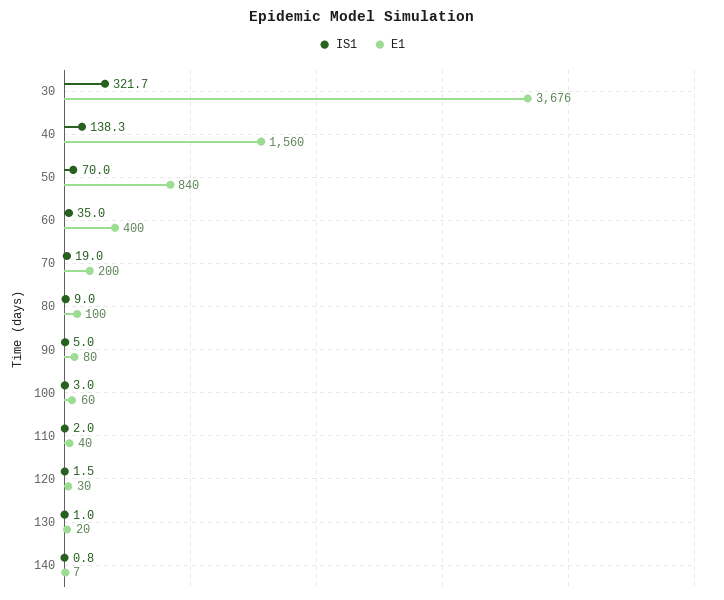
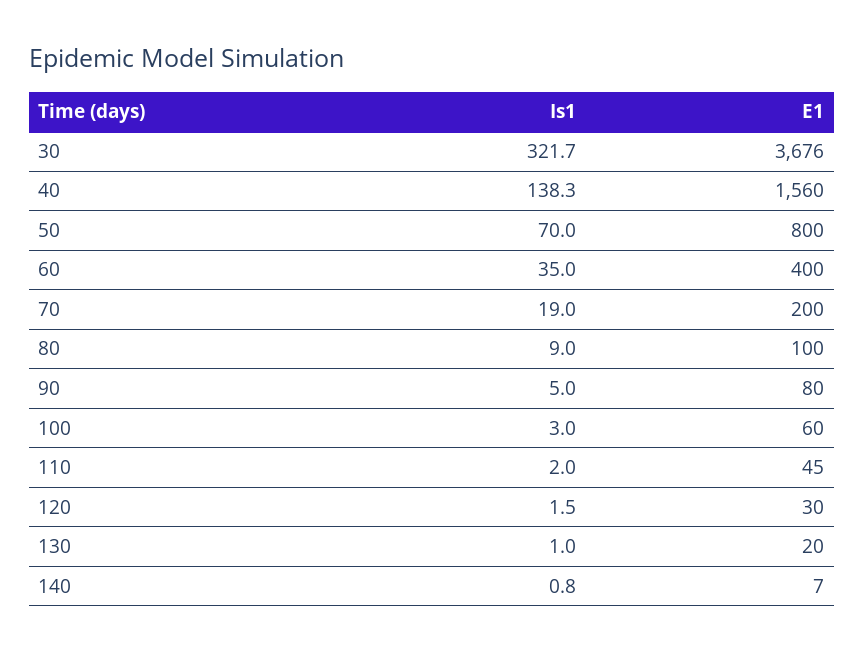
E1, 50: 840 -> 800
E1, 110: 40 -> 45

